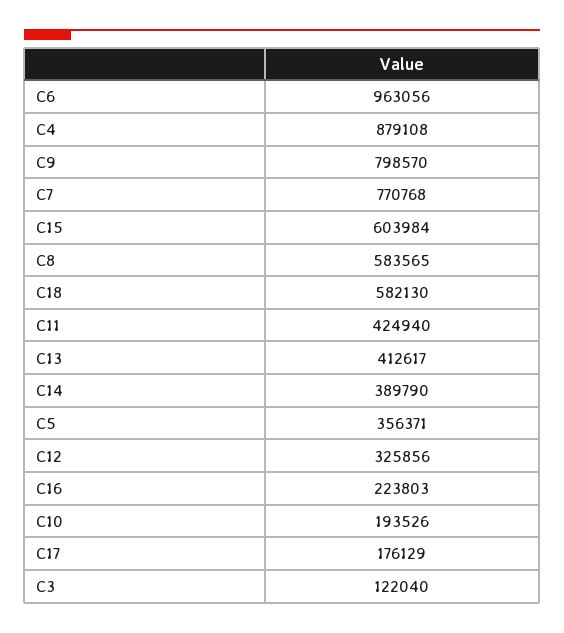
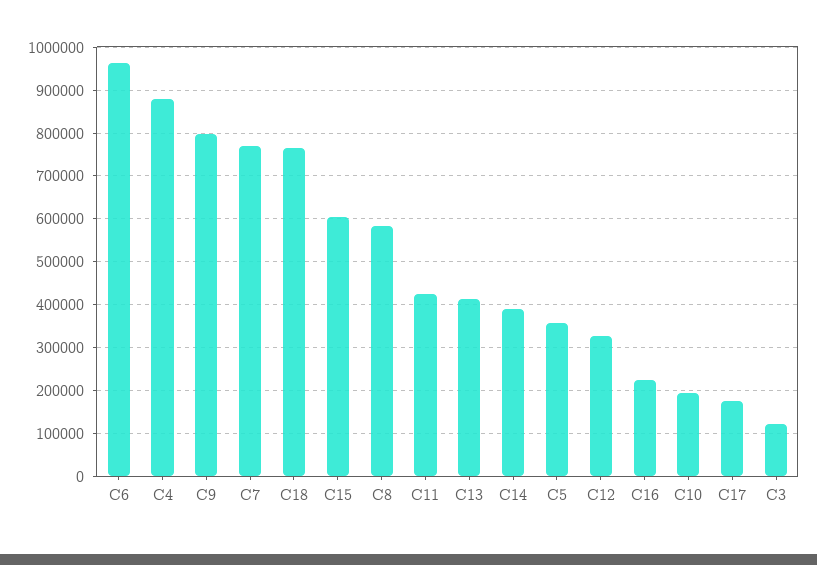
C18: 582130 -> 760000

